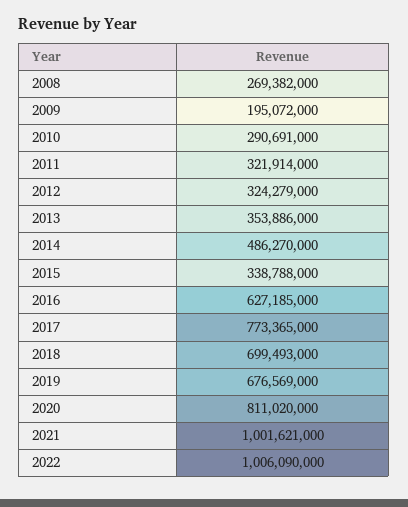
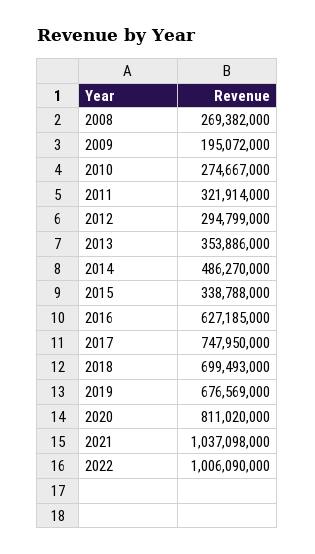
2010: 290691000 -> 274667000
2012: 324279000 -> 294799000
2017: 773365000 -> 747950000
2021: 1001621000 -> 1037098000

